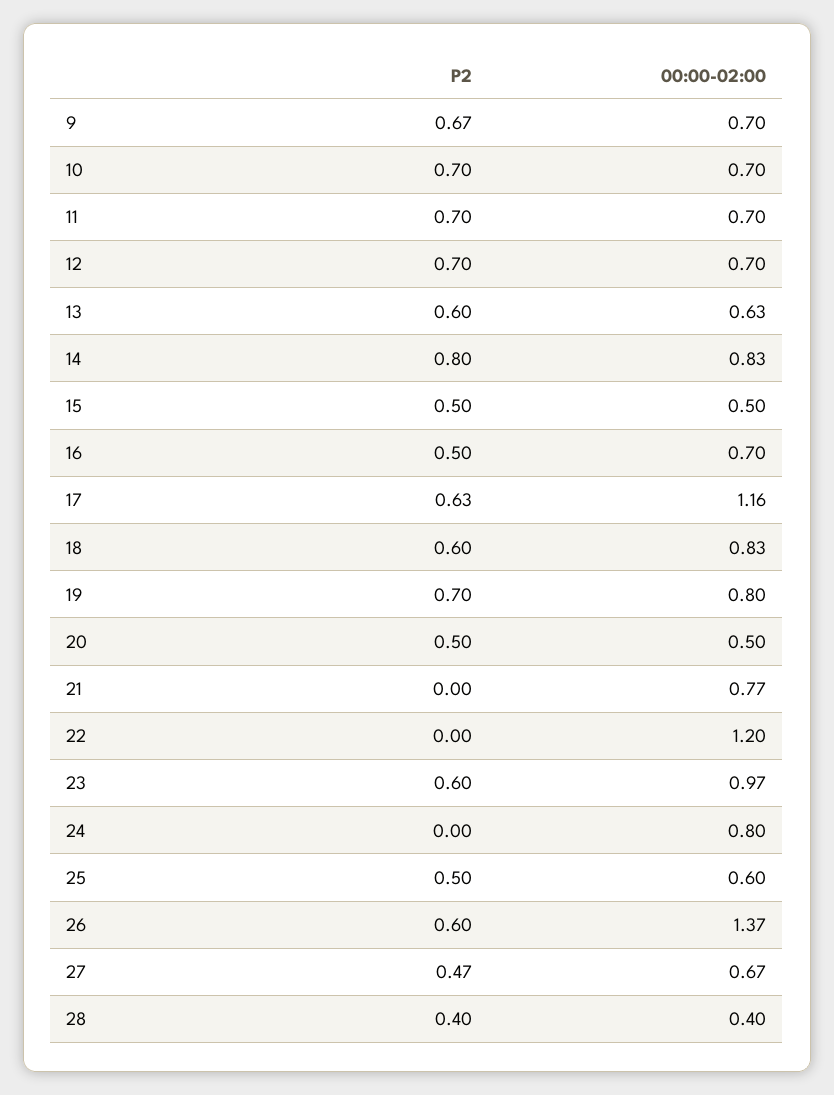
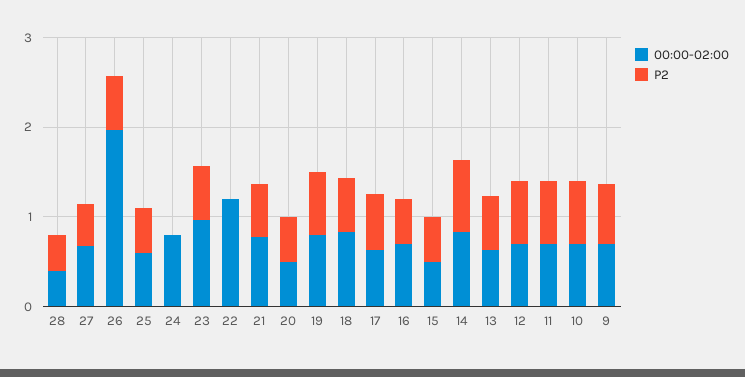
00:00-02:00, 17: 1.16 -> 0.6
P2, 21: 0 -> 0.6
00:00-02:00, 26: 1.37 -> 2

